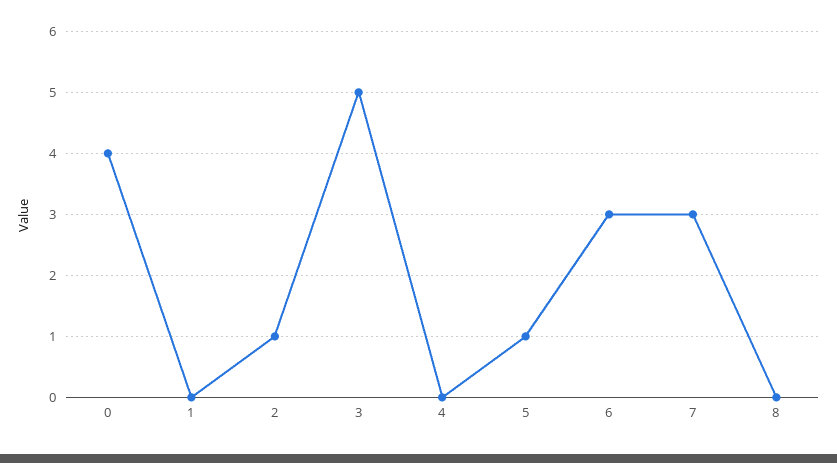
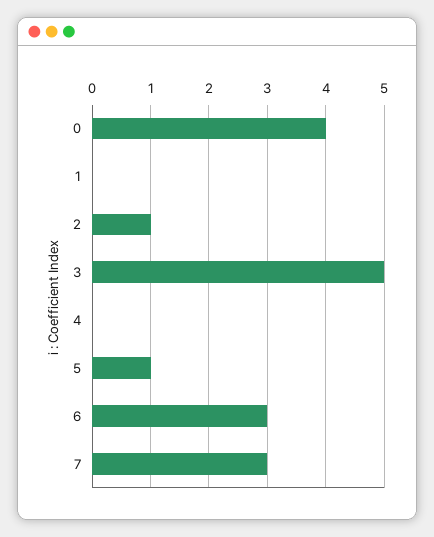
8: 0 -> none

